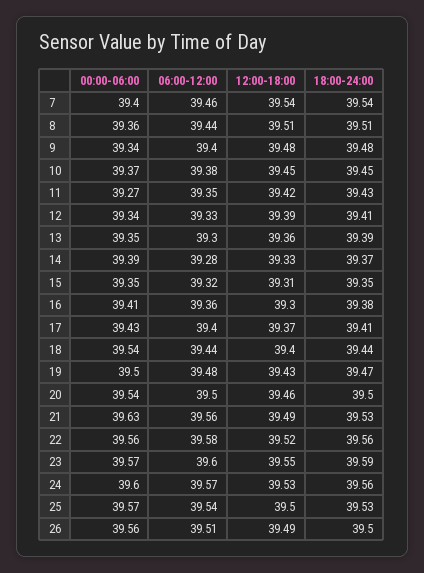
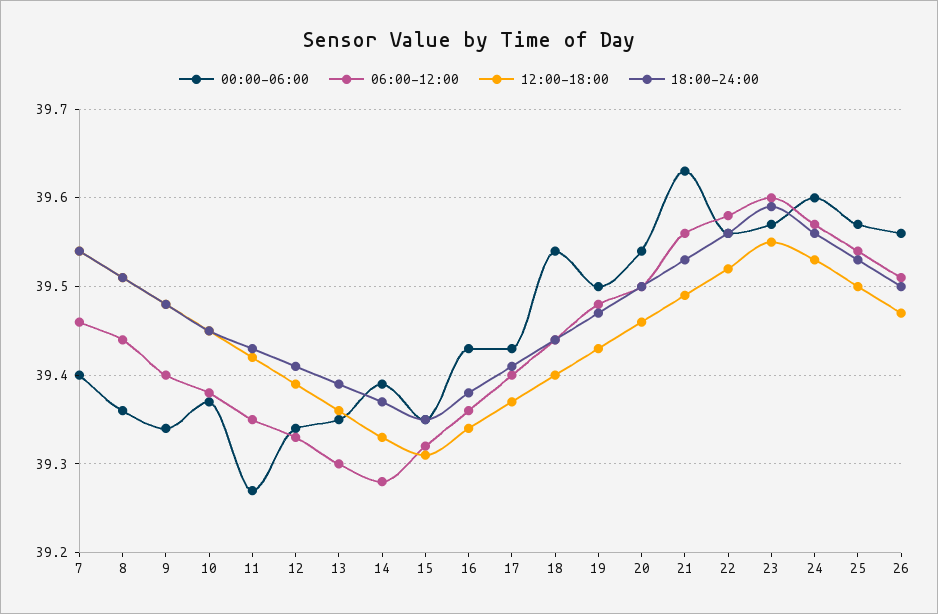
00:00-06:00, 16: 39.41 -> 39.43
12:00-18:00, 16: 39.3 -> 39.34
12:00-18:00, 26: 39.49 -> 39.47

